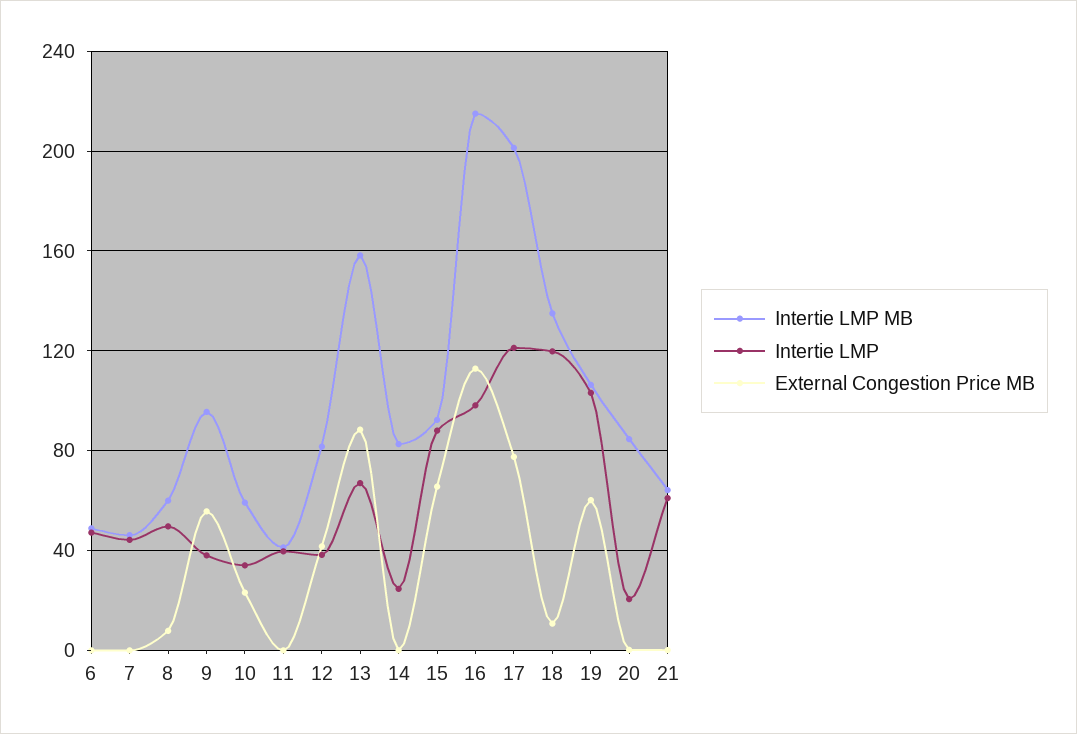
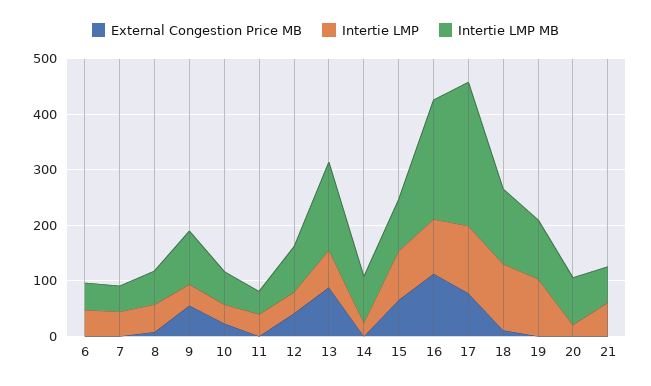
Intertie LMP MB, 17: 200 -> 260
External Congestion Price MB, 19: 60 -> 0

